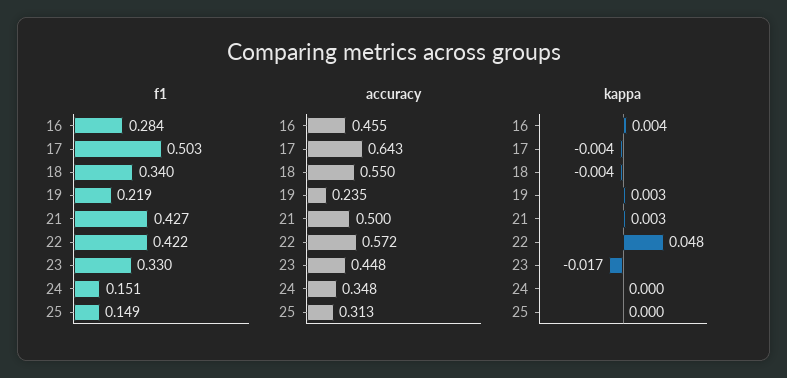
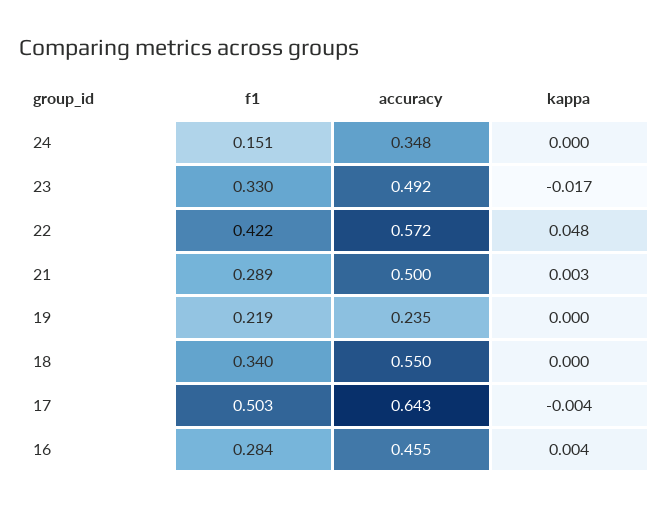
f1, 21: 0.427 -> 0.289
f1, 25: 0.149 -> none
accuracy, 23: 0.448 -> 0.492
accuracy, 25: 0.313 -> none
kappa, 18: -0.004 -> 0
kappa, 19: 0.003 -> 0
kappa, 25: 0 -> none

